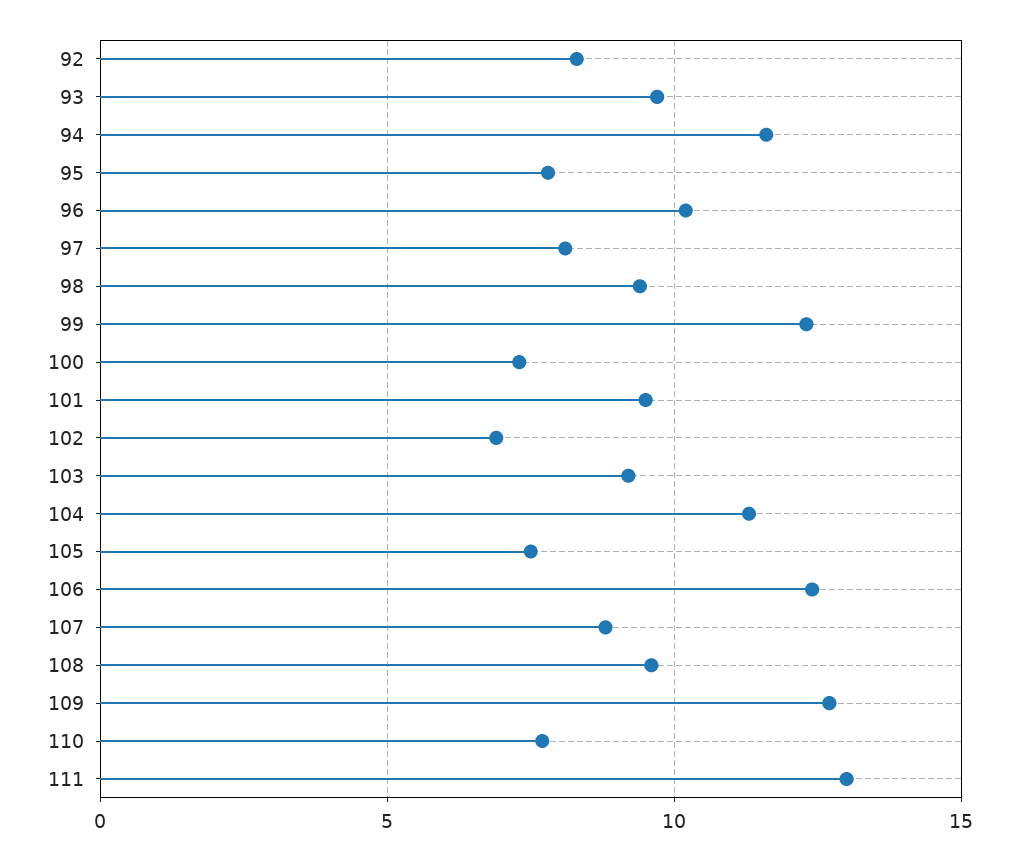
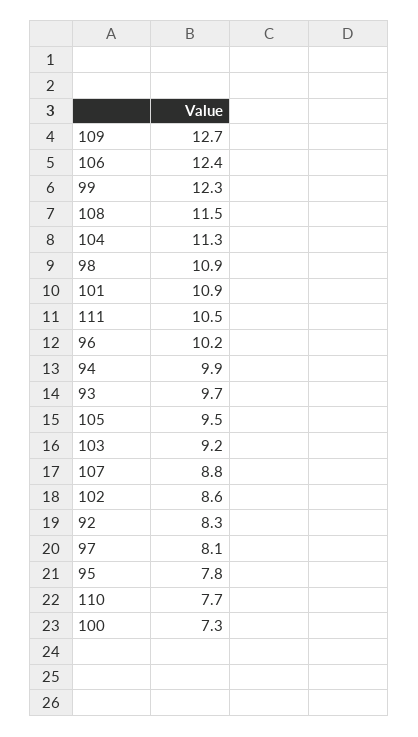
94: 11.5 -> 9.9
98: 9.5 -> 10.9
101: 9.5 -> 10.9
102: 7 -> 8.6
105: 7.5 -> 9.5
108: 9.5 -> 11.5
111: 13 -> 10.5

